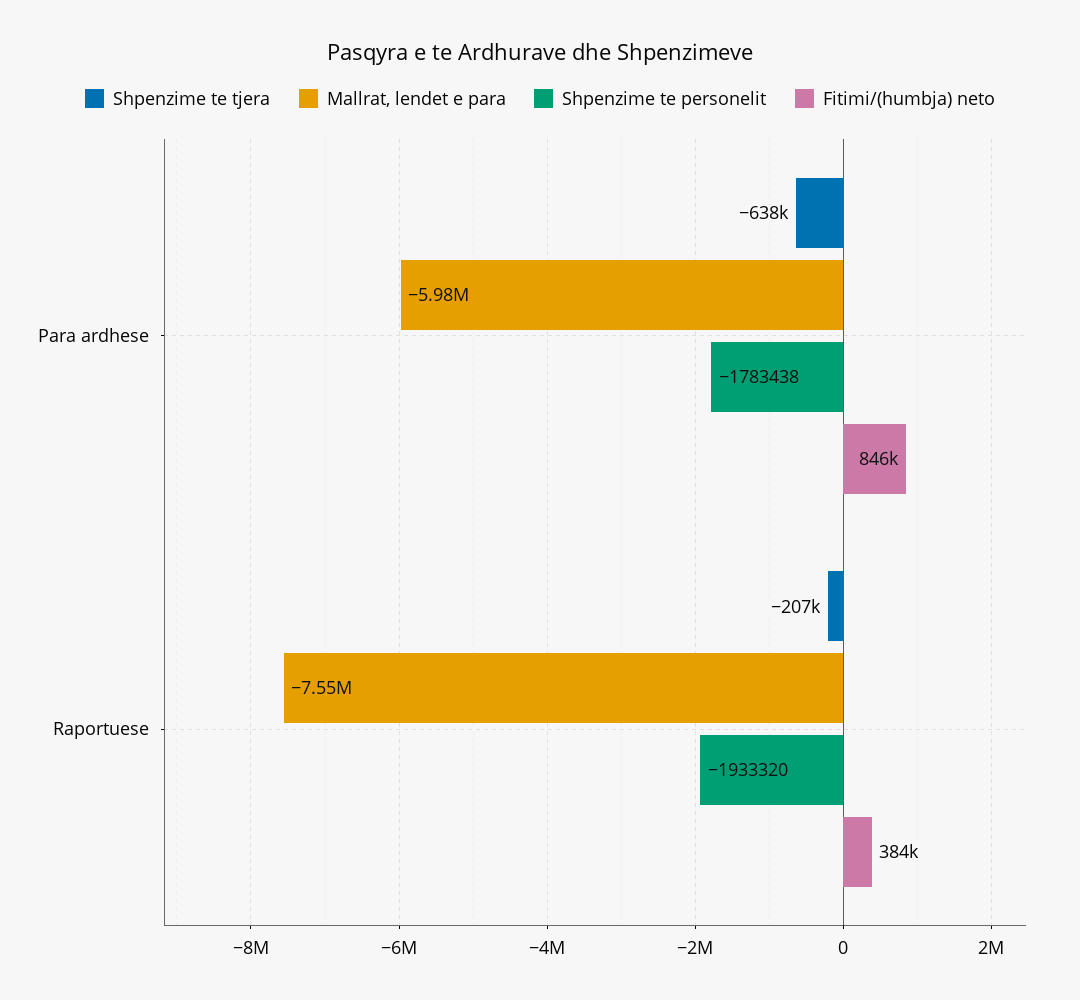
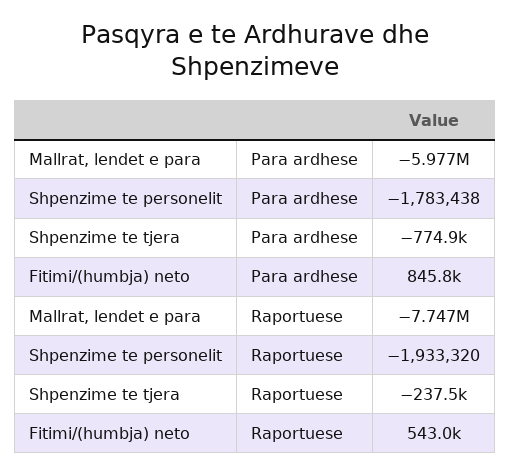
Shpenzime te tjera, Para ardhese: -638000 -> -774900
Shpenzime te tjera, Raportuese: -207000 -> -237500
Mallrat, lendet e para, Raportuese: -7550000 -> -7747000
Fitimi/(humbja) neto, Raportuese: 384000 -> 543000

